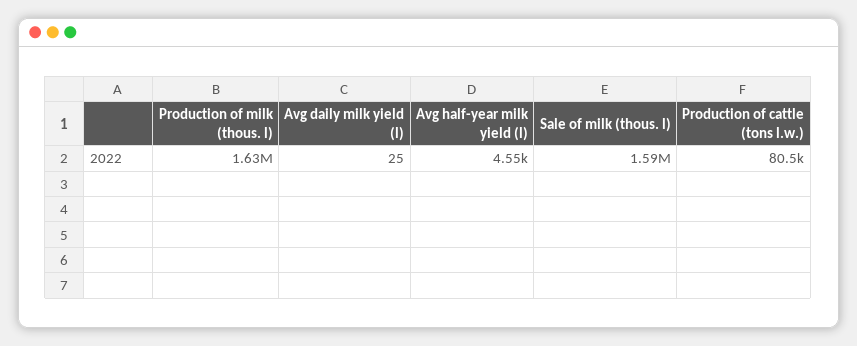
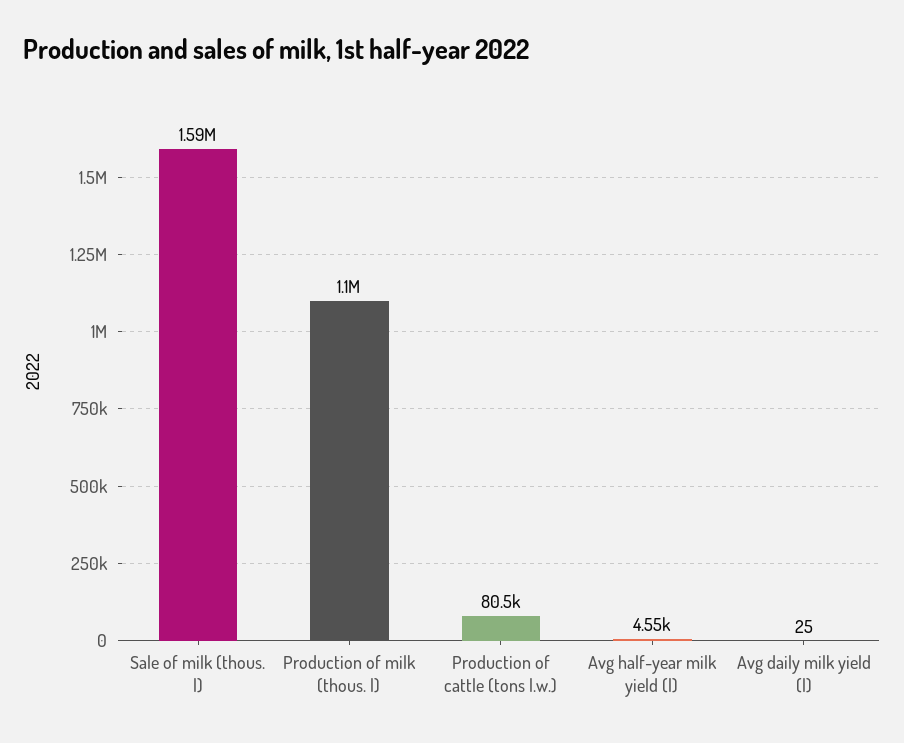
Production of milk (thous. l): 1630000 -> 1100000

